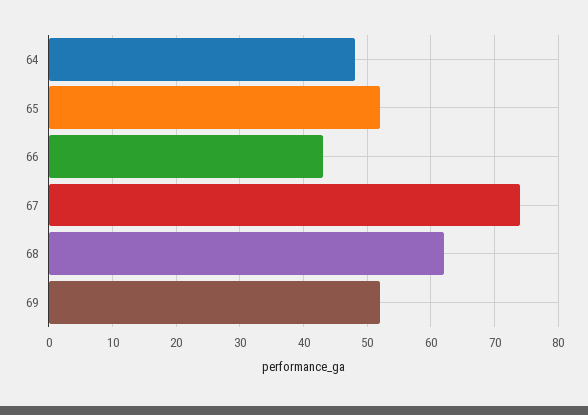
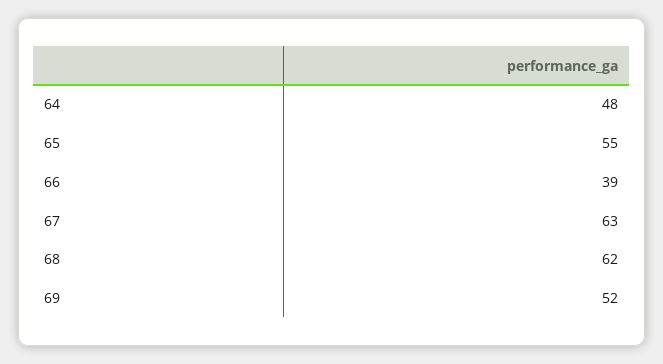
65: 52 -> 55
66: 43 -> 39
67: 74 -> 63

